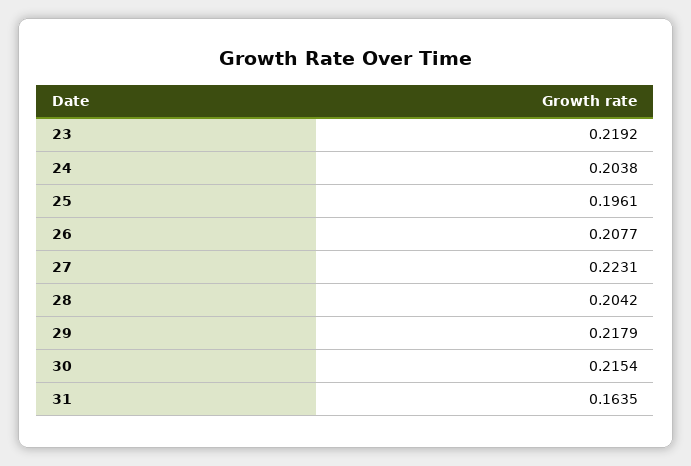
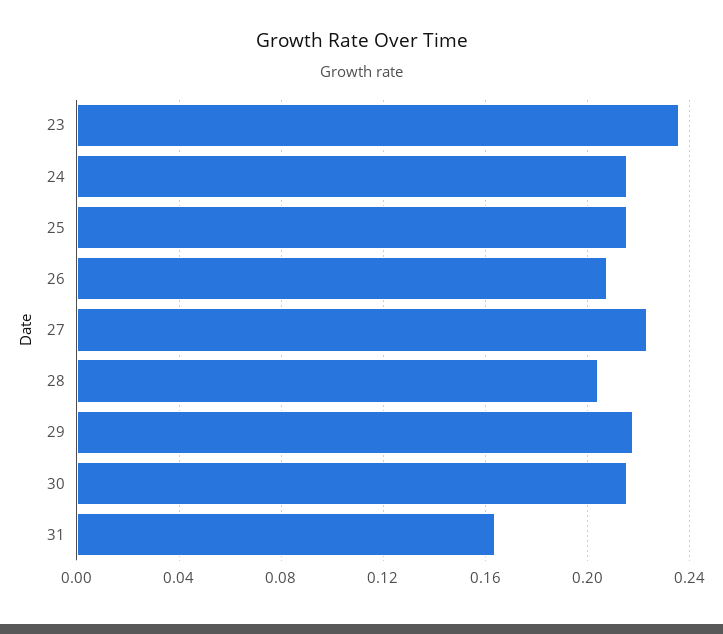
23: 0.2192 -> 0.235
24: 0.2038 -> 0.215
25: 0.1961 -> 0.215

